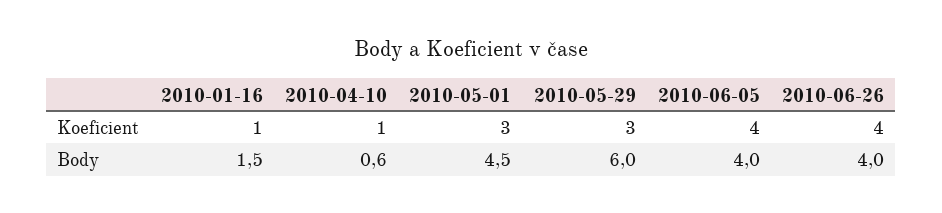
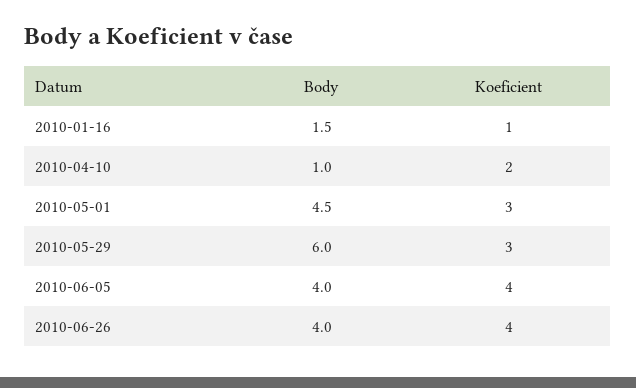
2010-04-10, Koeficient: 1 -> 2
2010-04-10, Body: 0.6 -> 1

